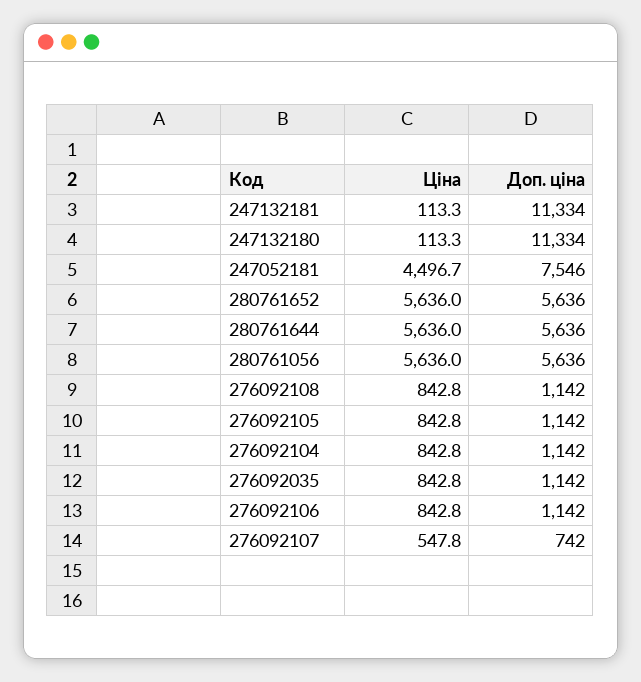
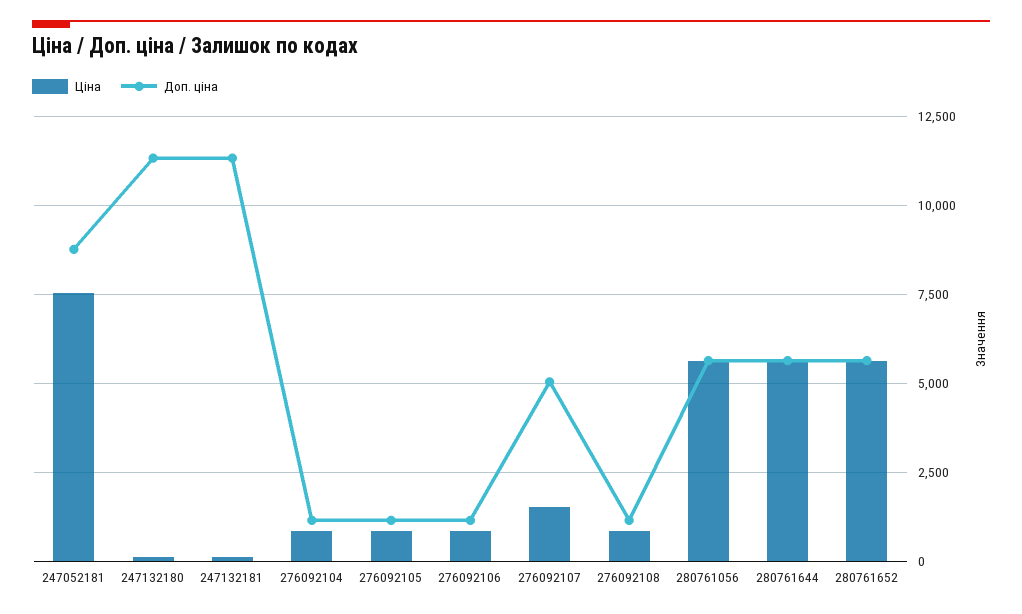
Ціна, 247052181: 4496.7 -> 7500
Доп. ціна, 247052181: 7546 -> 8750
Ціна, 276092035: 842.8 -> none
Доп. ціна, 276092035: 1142 -> none
Ціна, 276092107: 547.8 -> 1500
Доп. ціна, 276092107: 742 -> 5000

